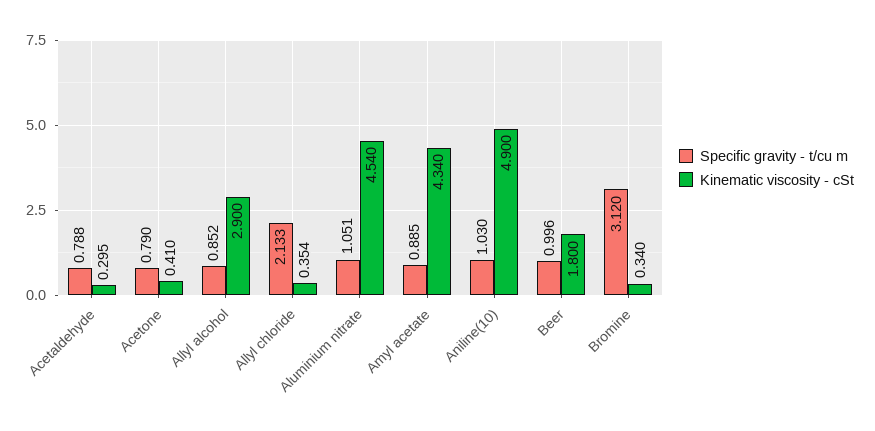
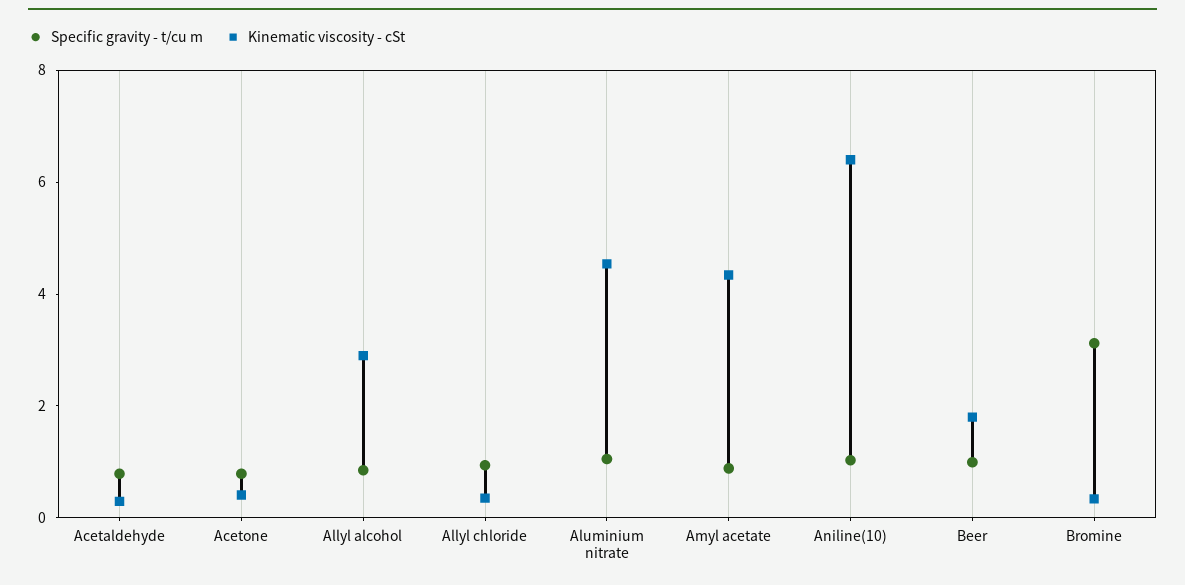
Specific gravity - t/cu m, Allyl chloride: 2.133 -> 1
Kinematic viscosity - cSt, Aniline(10): 4.9 -> 6.5

